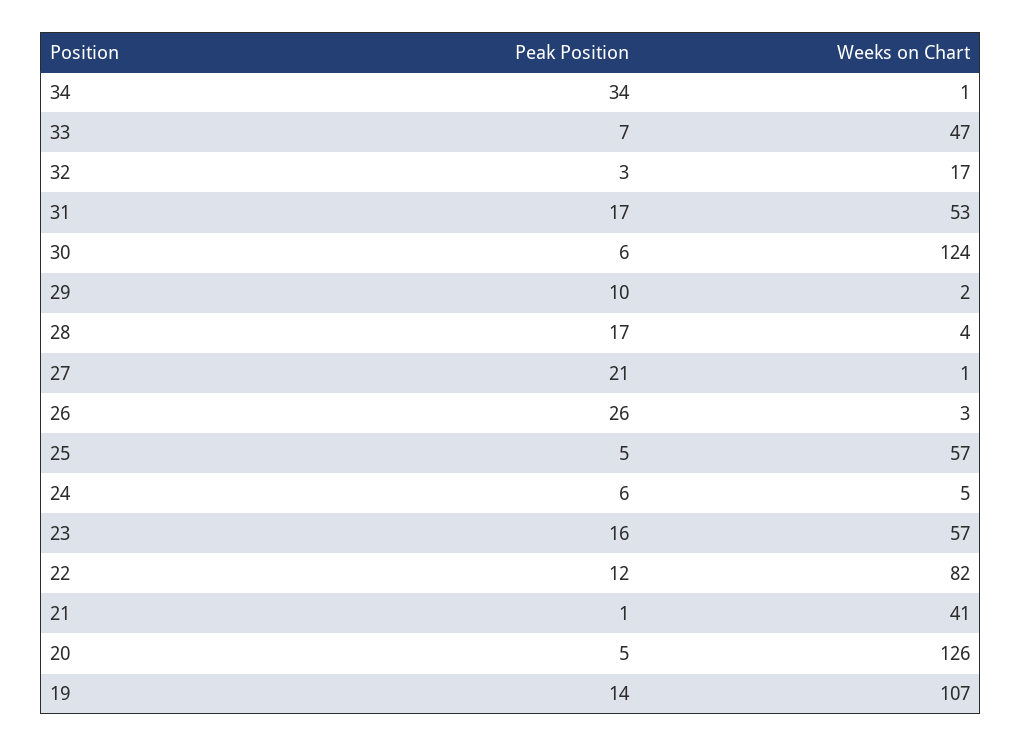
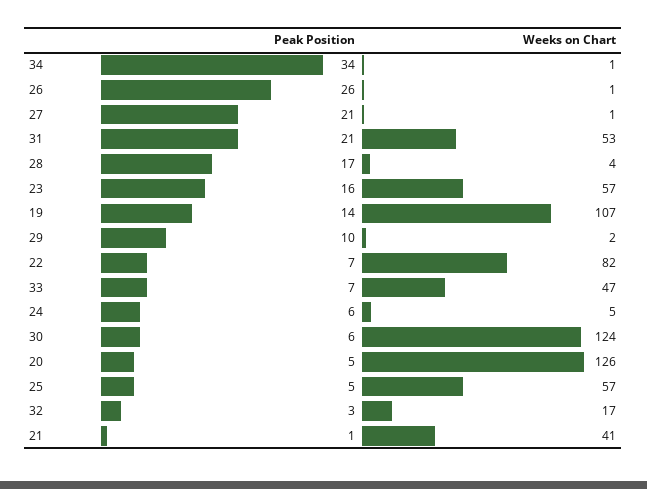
Peak Position, 31: 17 -> 21
Weeks on Chart, 26: 3 -> 1
Peak Position, 22: 12 -> 7

